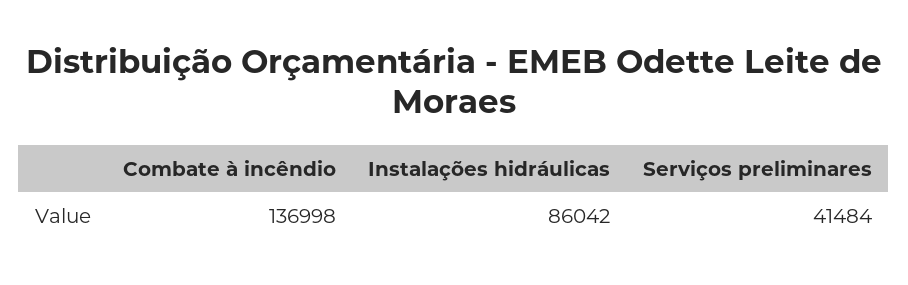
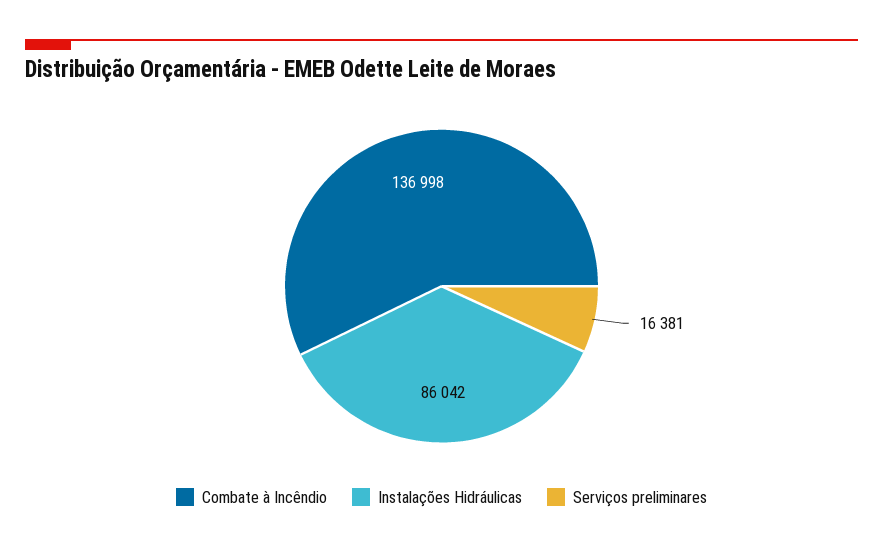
Serviços preliminares: 41484 -> 16381

